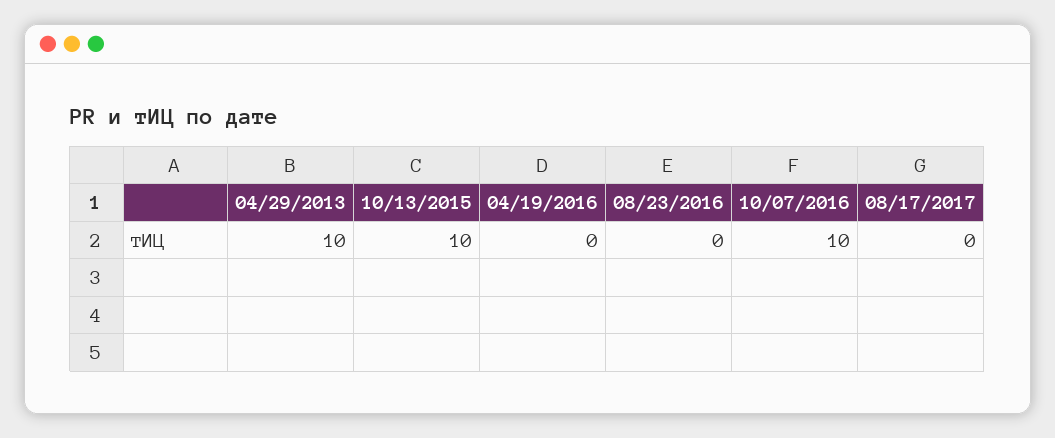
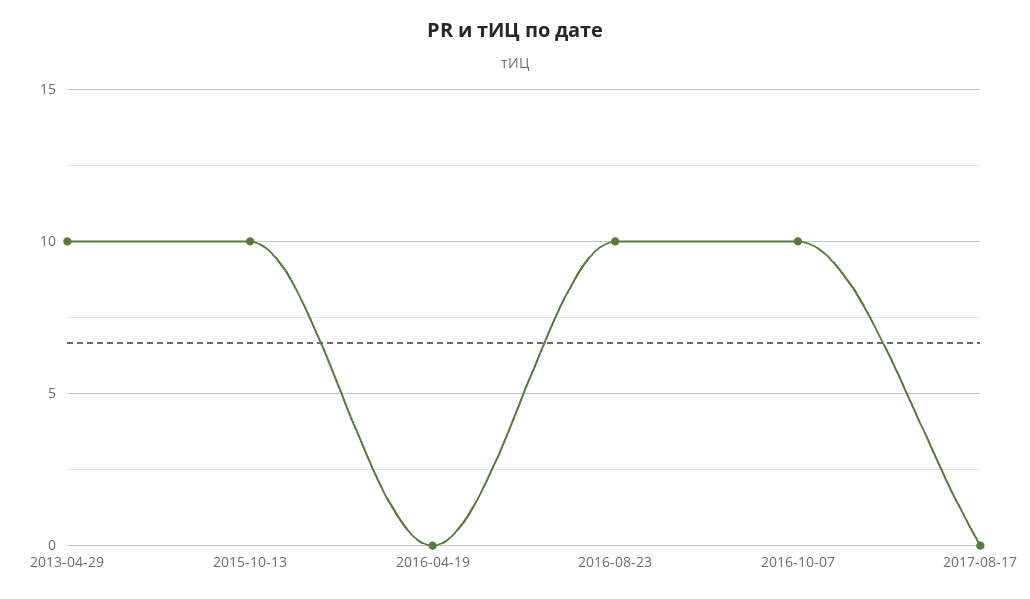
08/23/2016: 0 -> 10

